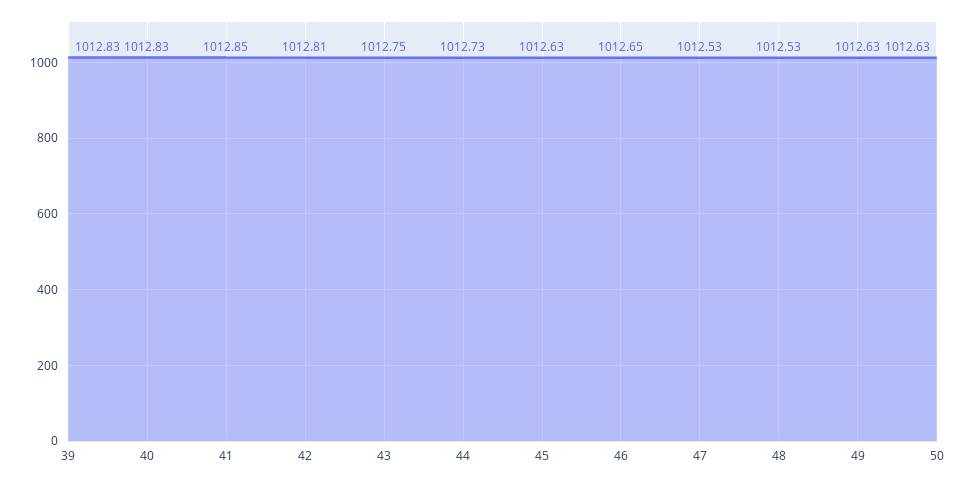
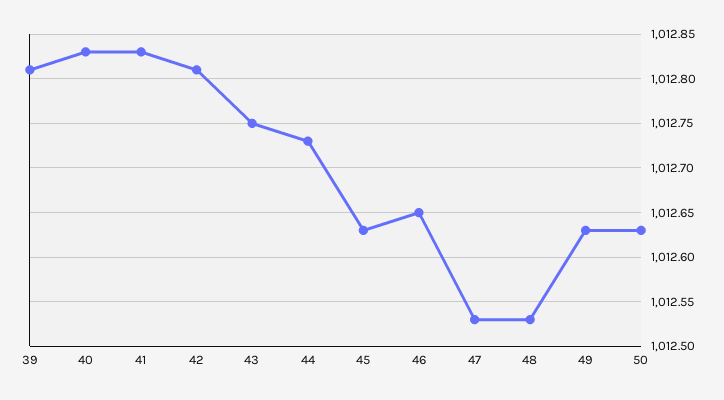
39: 1012.83 -> 1012.81
41: 1012.85 -> 1012.83

